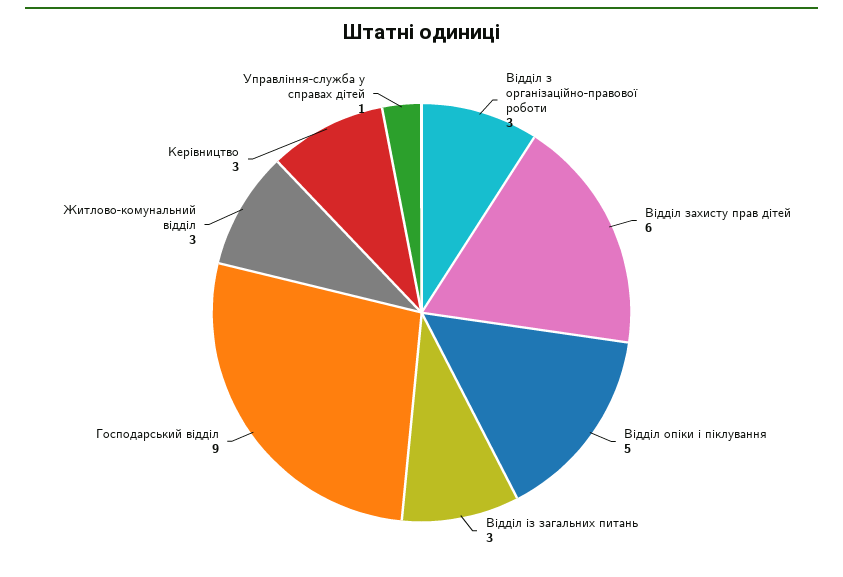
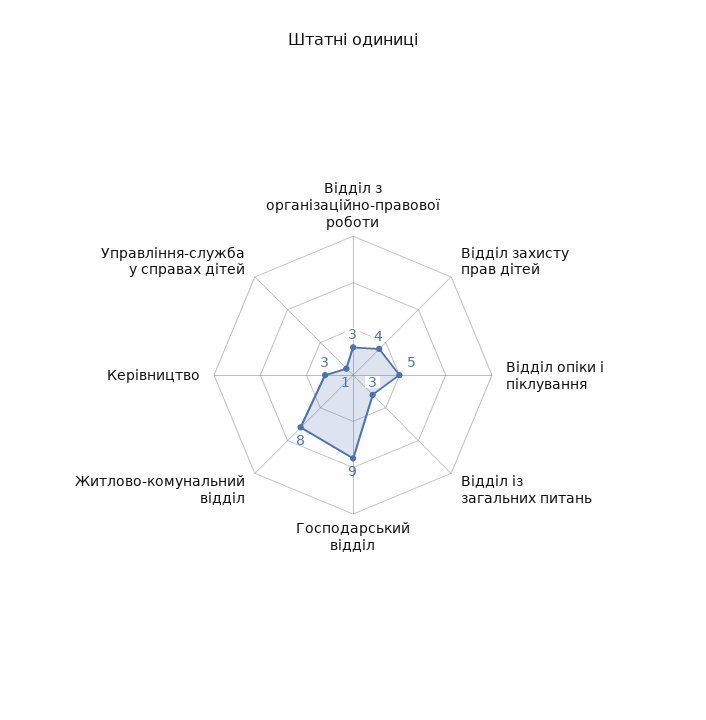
Відділ захисту прав дітей: 6 -> 4
Житлово-комунальний відділ: 3 -> 8

